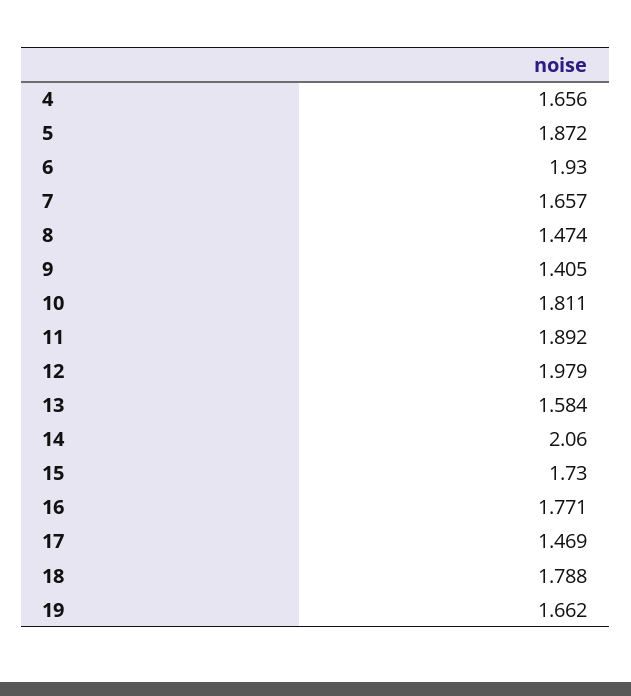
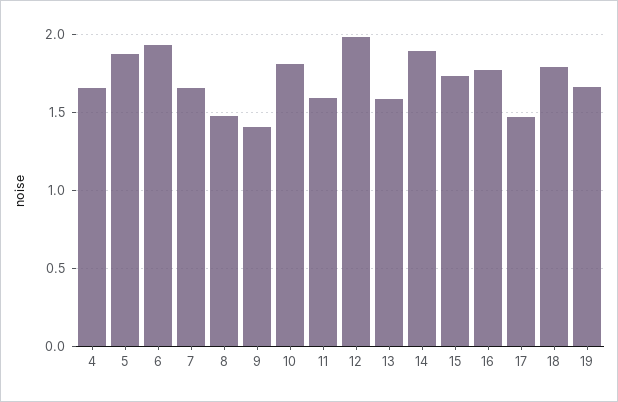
11: 1.892 -> 1.6
14: 2.06 -> 1.9

